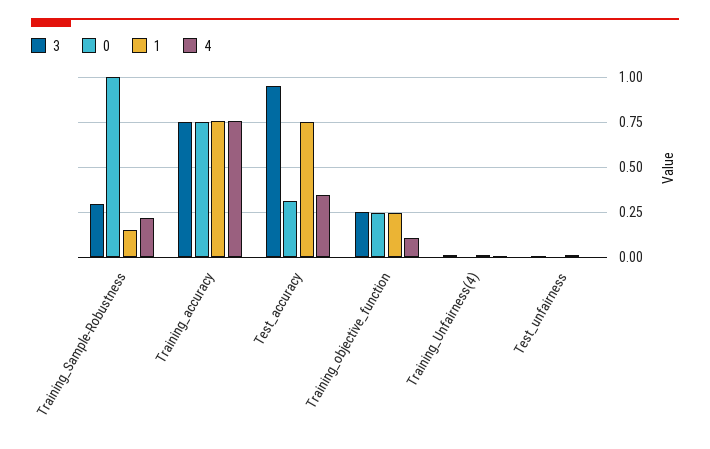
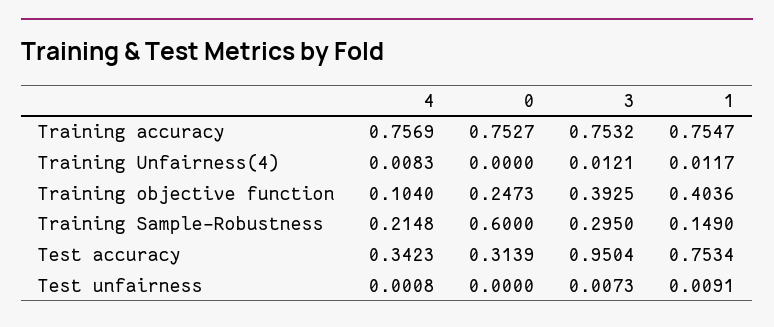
0, Training_Sample-Robustness: 1 -> 0.6
3, Training_objective_function: 0.25 -> 0.3925
1, Training_objective_function: 0.25 -> 0.4036

